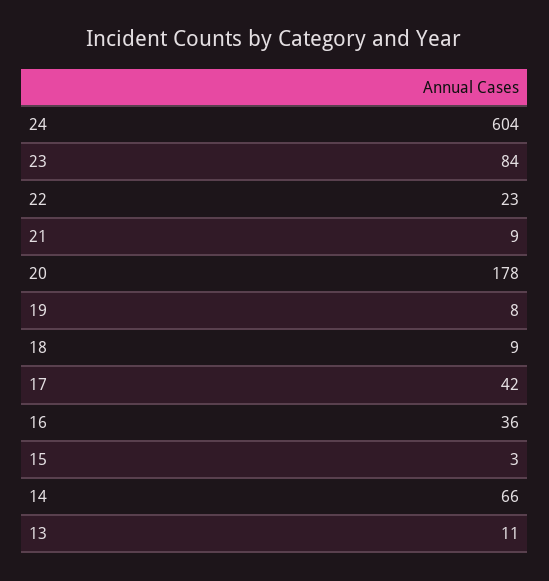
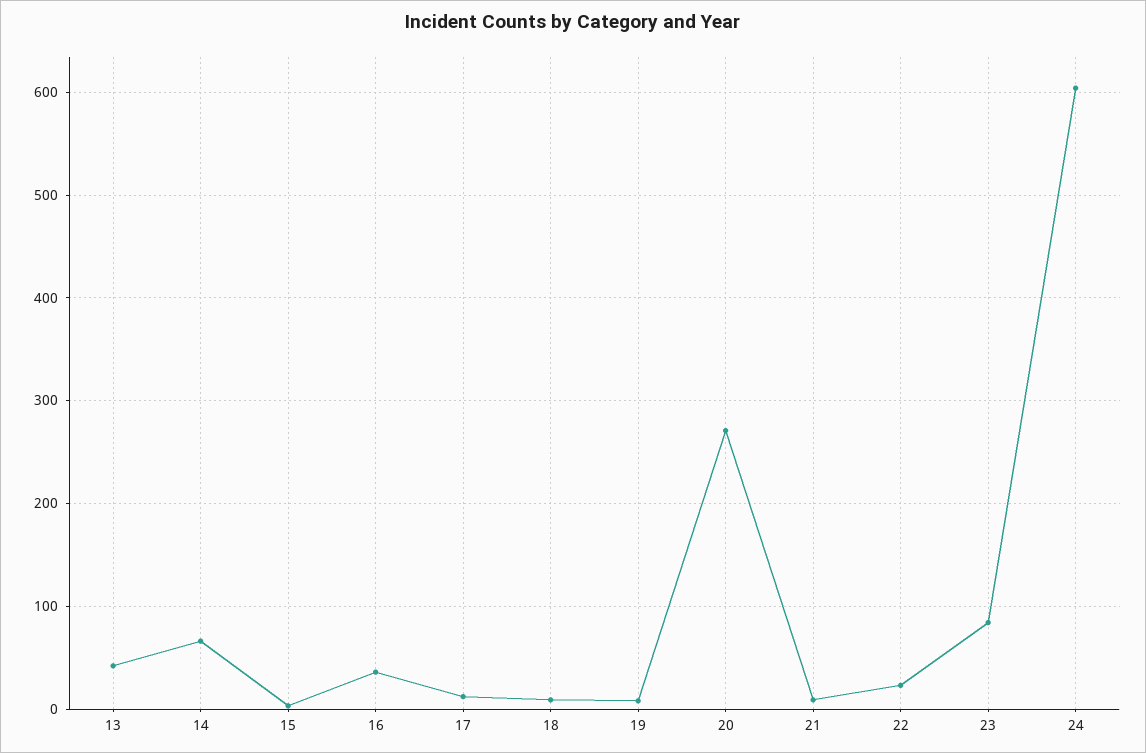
20: 178 -> 270
17: 42 -> 10
13: 11 -> 40

